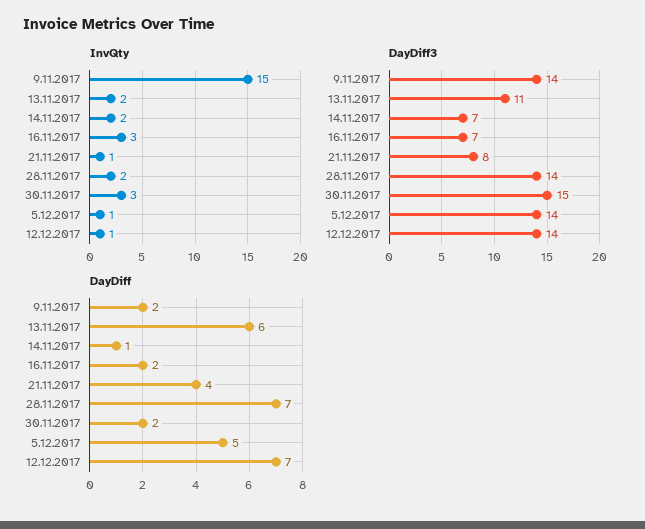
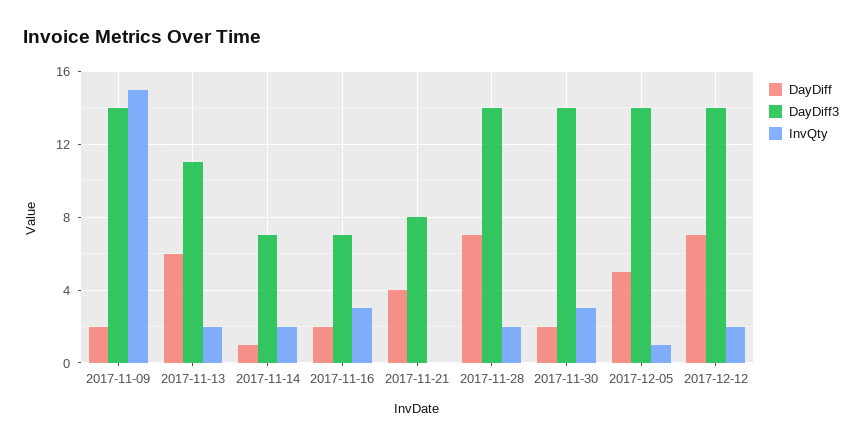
InvQty, 21.11.2017: 1 -> 0
InvQty, 12.12.2017: 1 -> 2
DayDiff3, 30.11.2017: 15 -> 14

